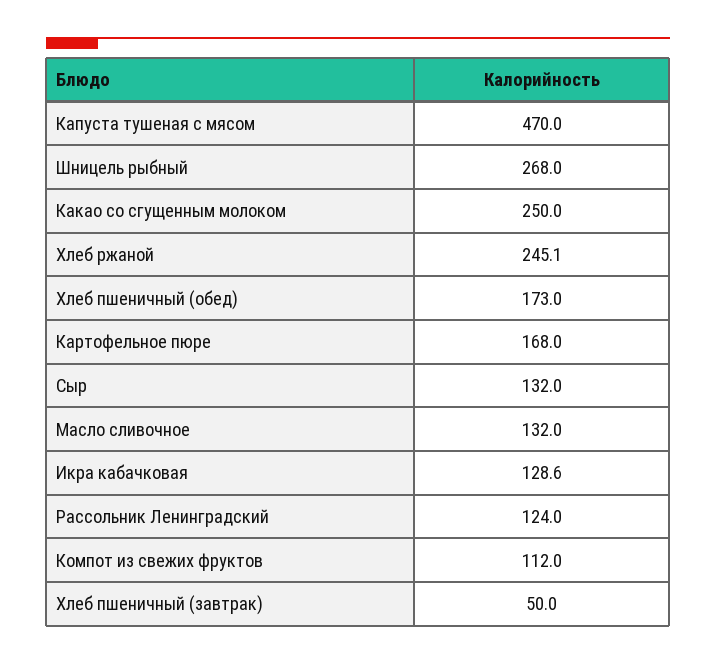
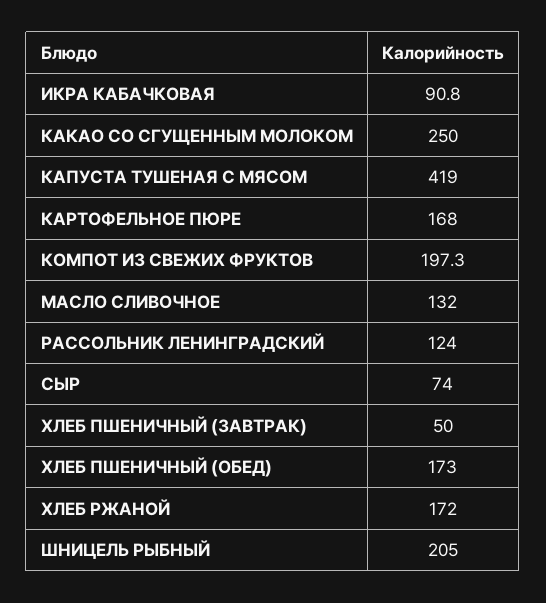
Капуста тушеная с мясом: 470 -> 419
Шницель рыбный: 268 -> 205
Хлеб ржаной: 245.1 -> 172
Сыр: 132 -> 74
Икра кабачковая: 128.6 -> 90.8
Компот из свежих фруктов: 112 -> 197.3

